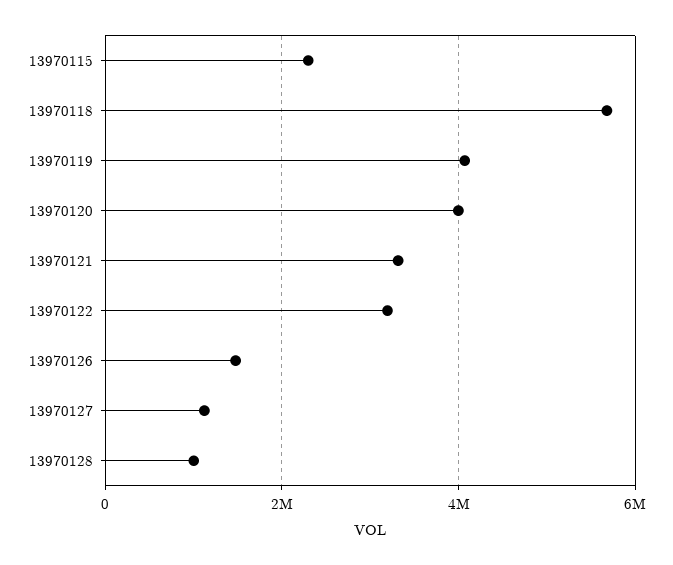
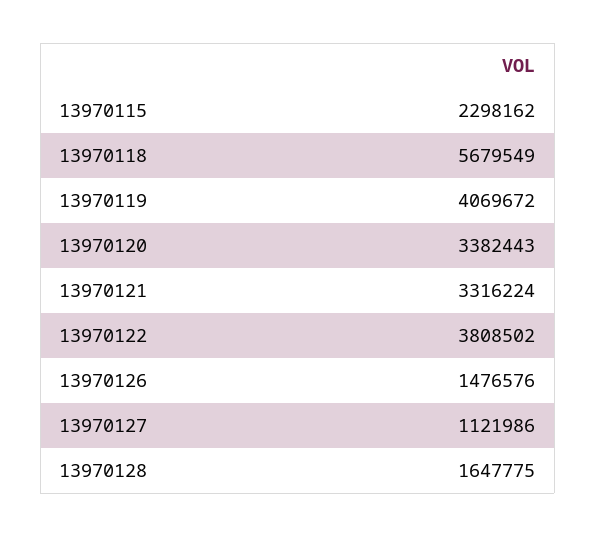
13970120: 4000000 -> 3382443
13970122: 3200000 -> 3808502
13970128: 1000000 -> 1647775

